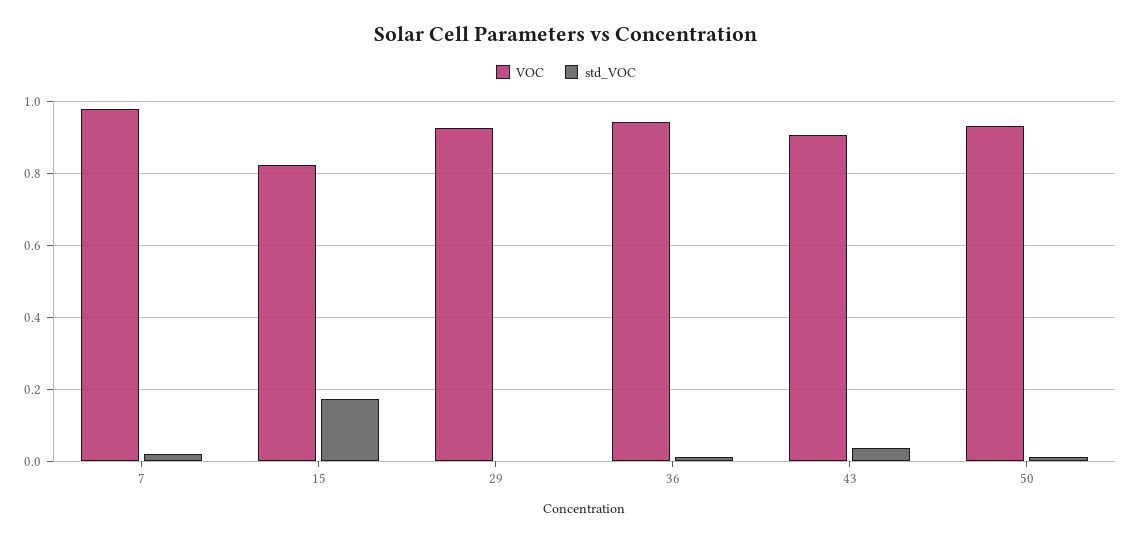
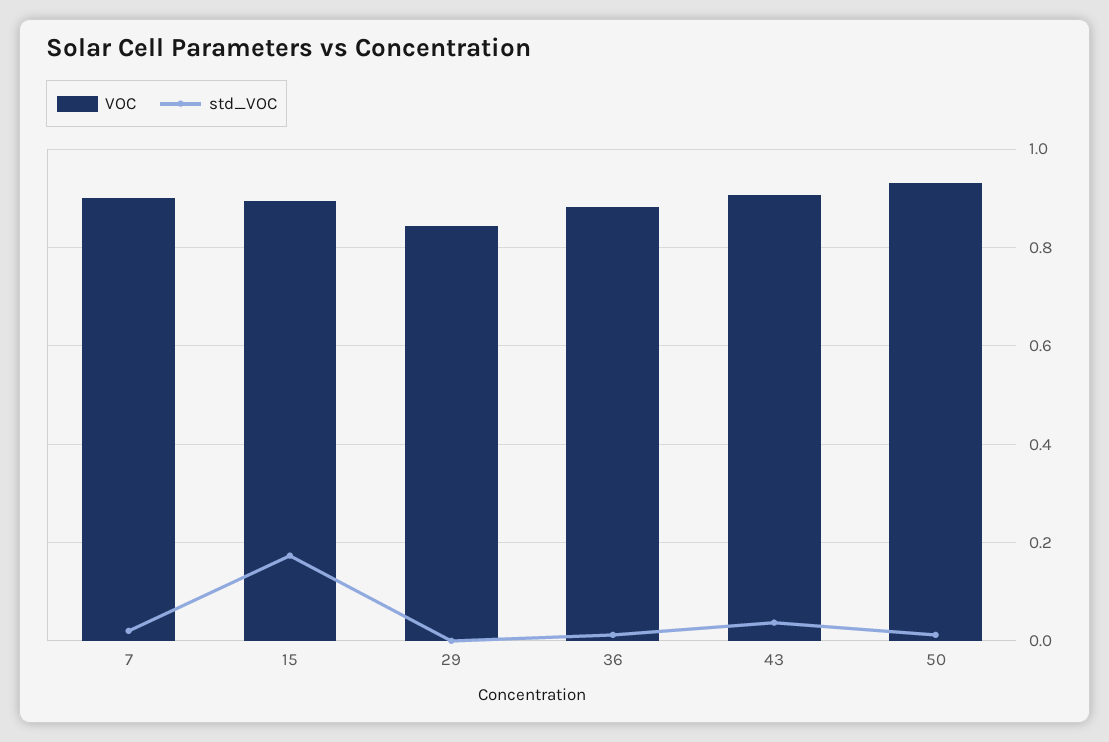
VOC, 7: 0.98 -> 0.9
VOC, 15: 0.82 -> 0.9
VOC, 29: 0.92 -> 0.84
VOC, 36: 0.94 -> 0.88

